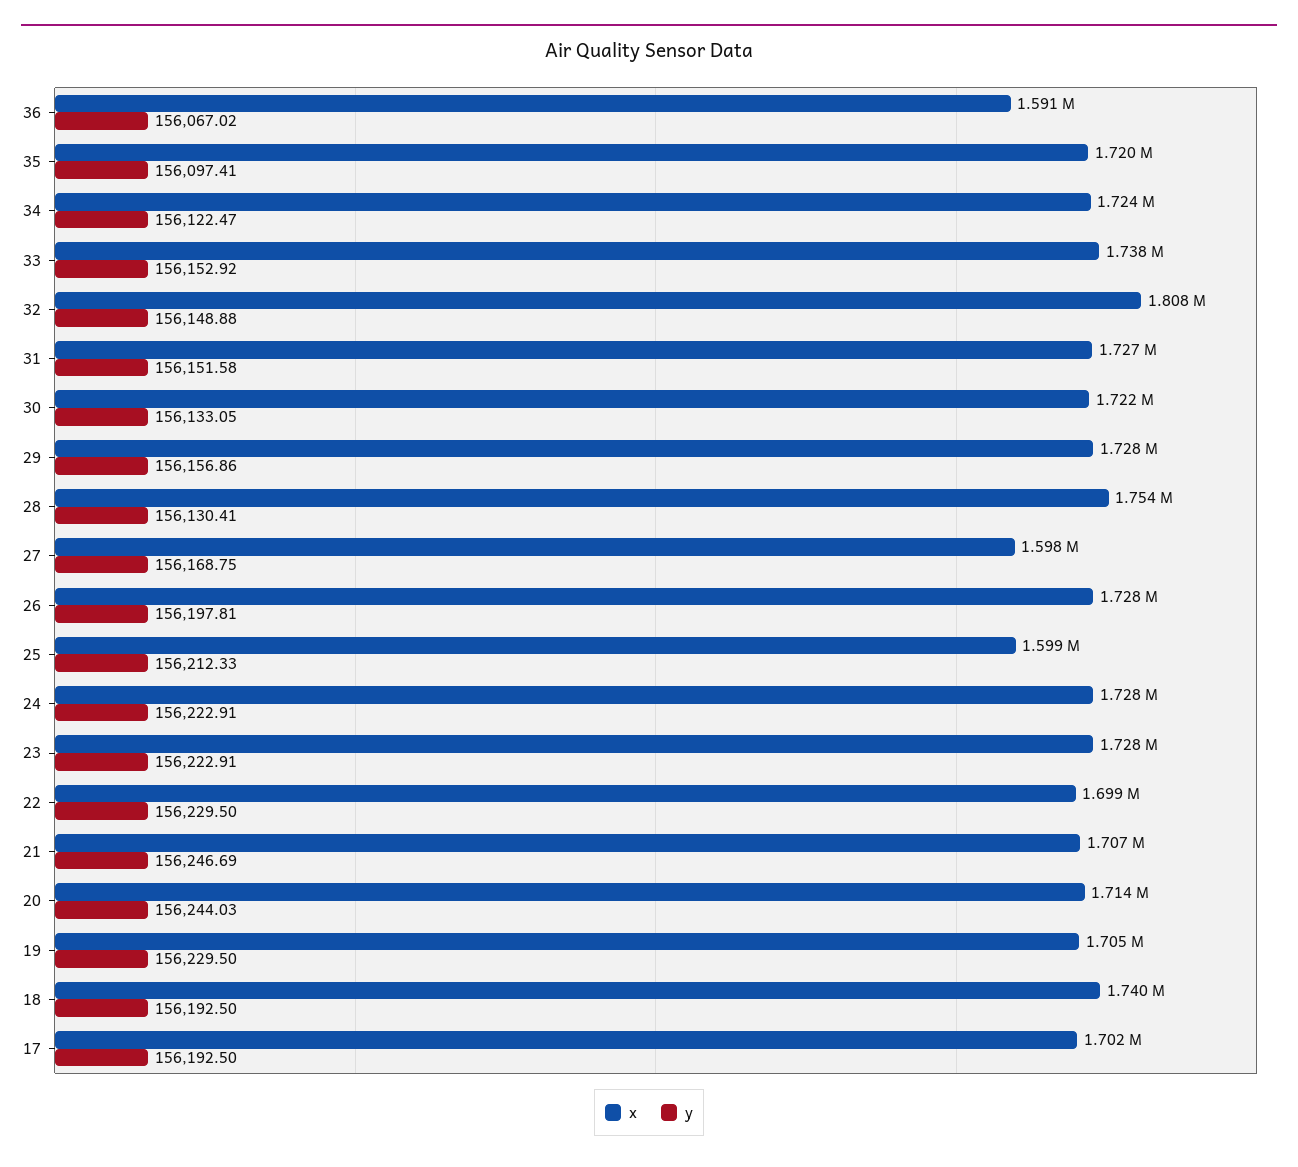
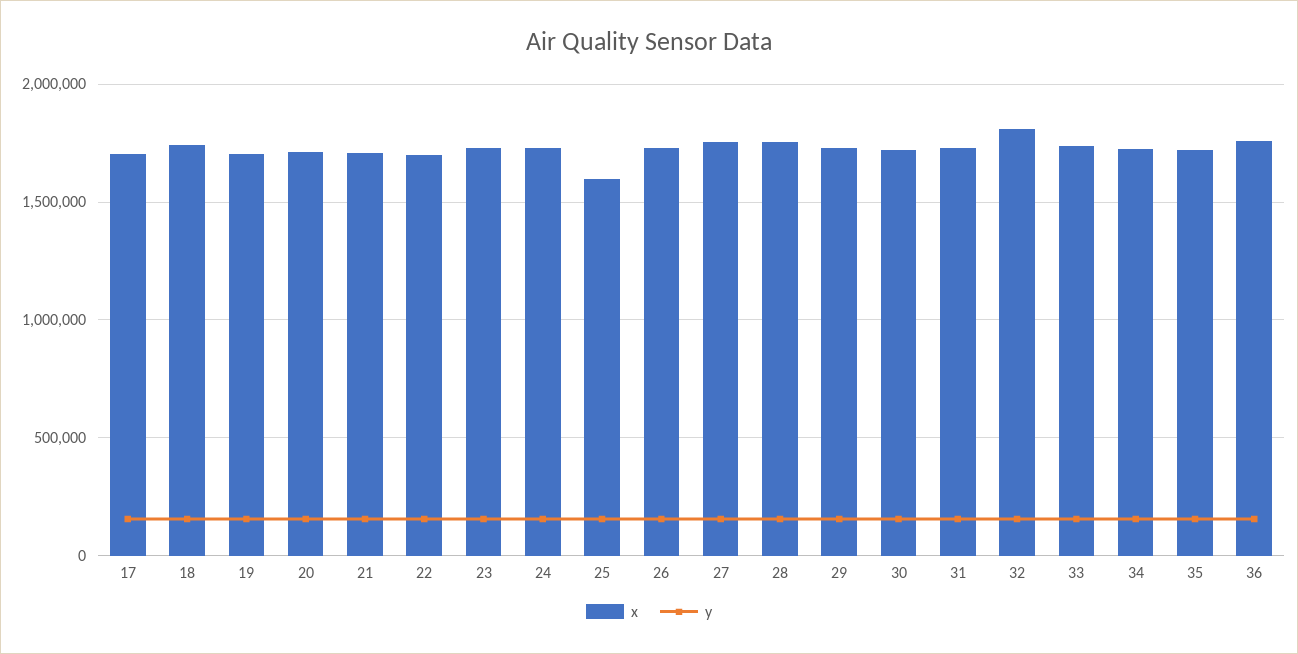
x, 36: 1591000 -> 1750000
x, 27: 1598000 -> 1750000

